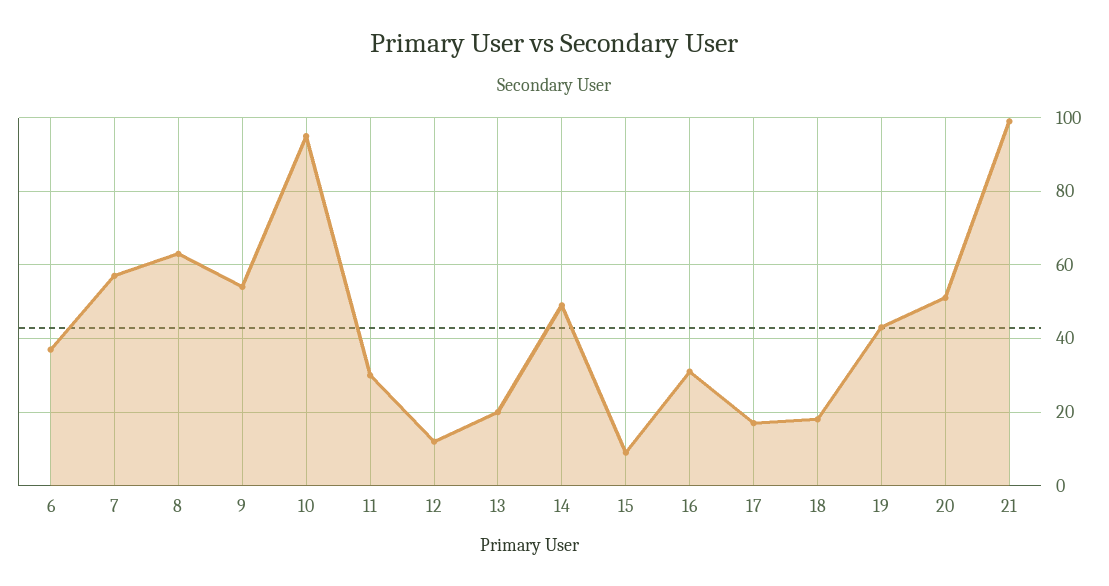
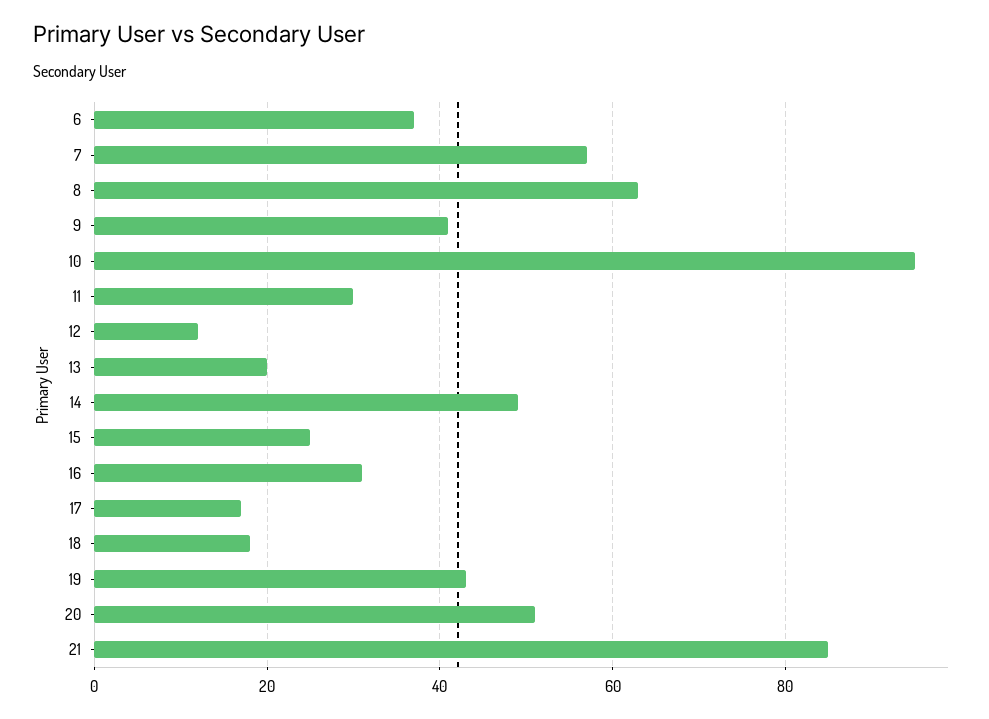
9: 55 -> 40
15: 10 -> 25
21: 100 -> 85

